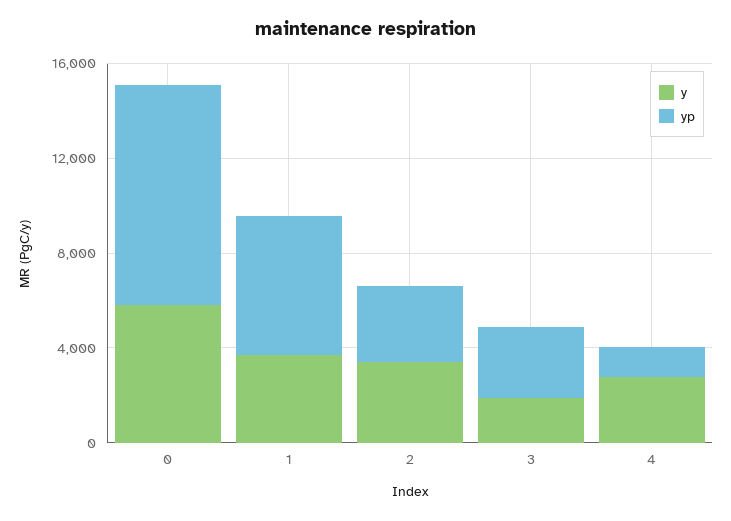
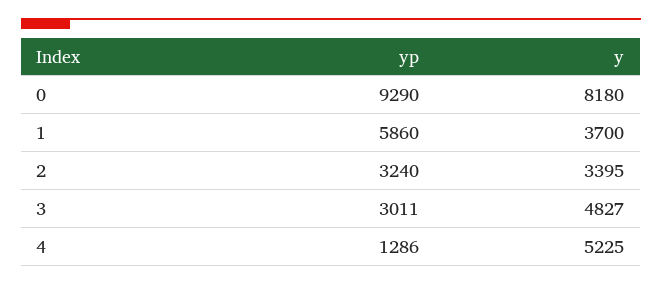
y, 0: 6000 -> 8180
y, 3: 2000 -> 4827
y, 4: 3000 -> 5225

